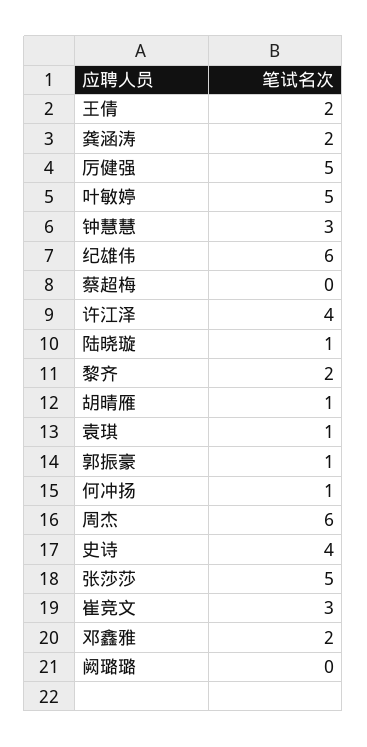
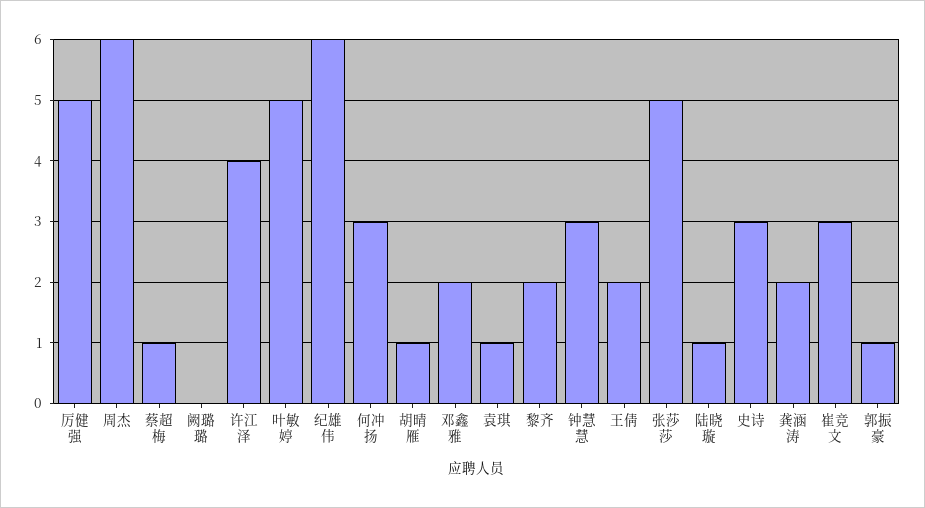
蔡超梅: 0 -> 1
何冲扬: 1 -> 3
史诗: 4 -> 3

